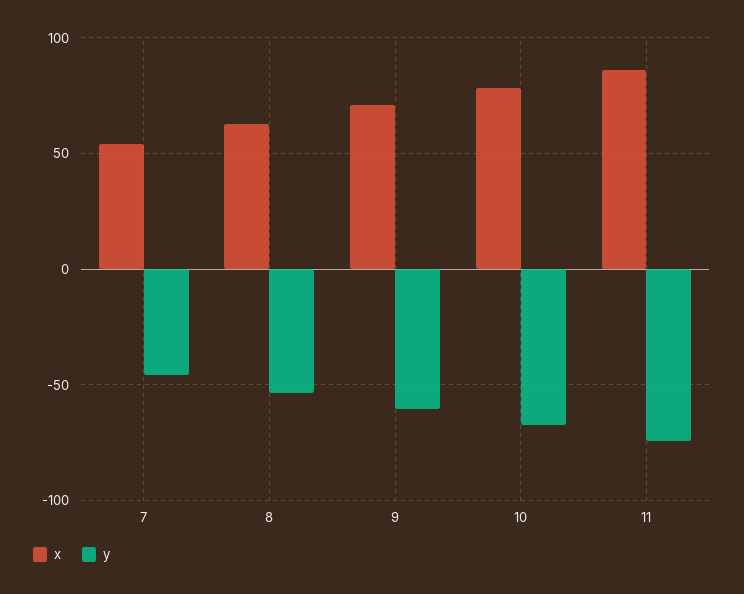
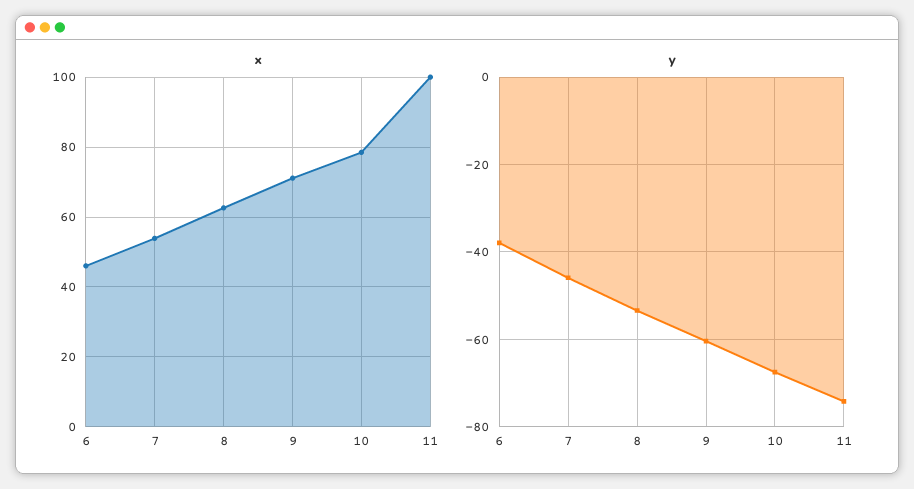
x, 11: 85 -> 100
x, 6: none -> 46
y, 6: none -> -38

